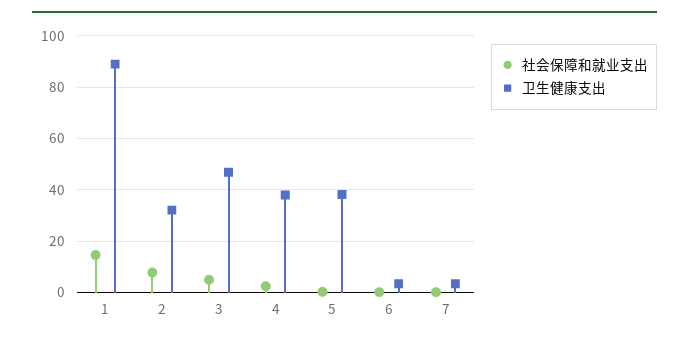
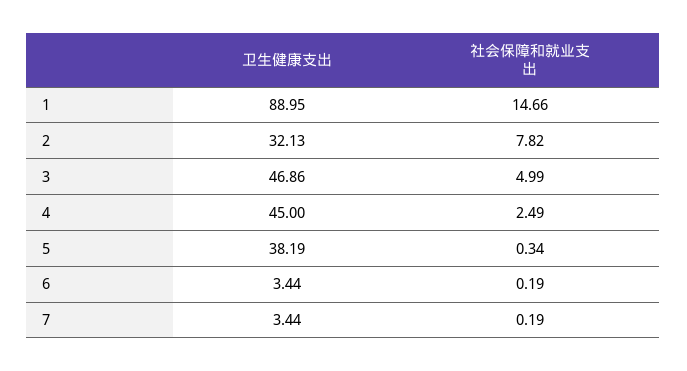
卫生健康支出, 4: 37.5 -> 45

